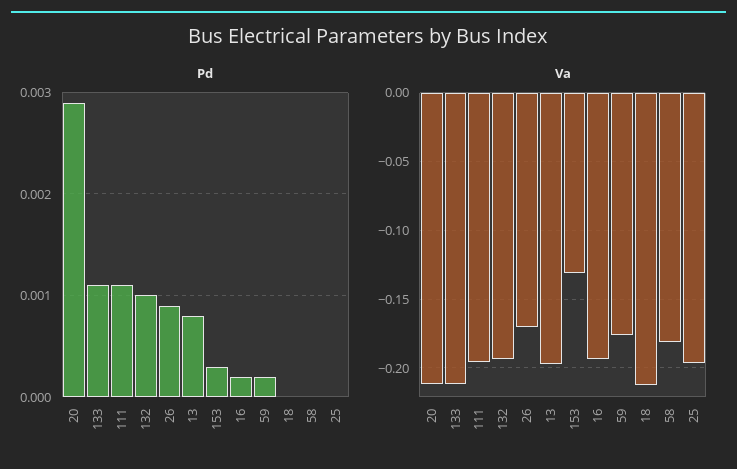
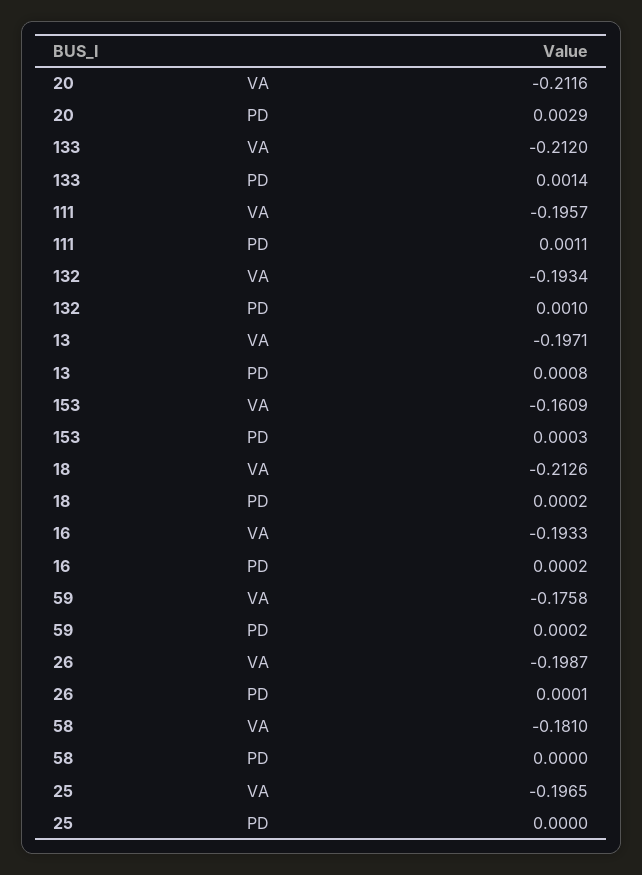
Pd, 133: 0.0011 -> 0.0014
Pd, 26: 0.0009 -> 0.0001
Pd, 18: 0 -> 0.0002
Va, 26: -0.17 -> -0.1987
Va, 153: -0.13 -> -0.1609

